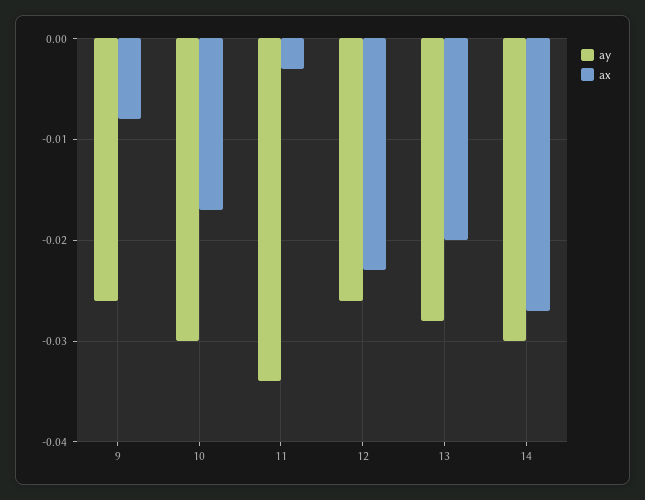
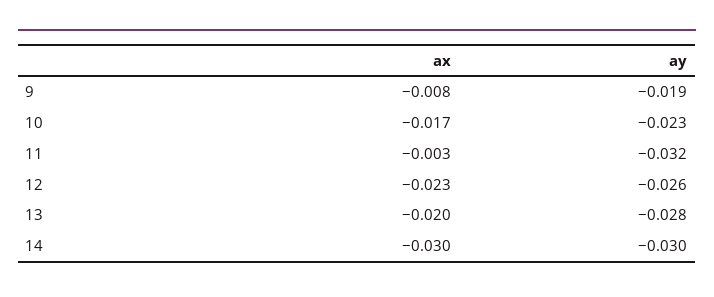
ay, 9: -0.026 -> -0.019
ay, 10: -0.03 -> -0.023
ay, 11: -0.034 -> -0.032
ax, 14: -0.027 -> -0.03

